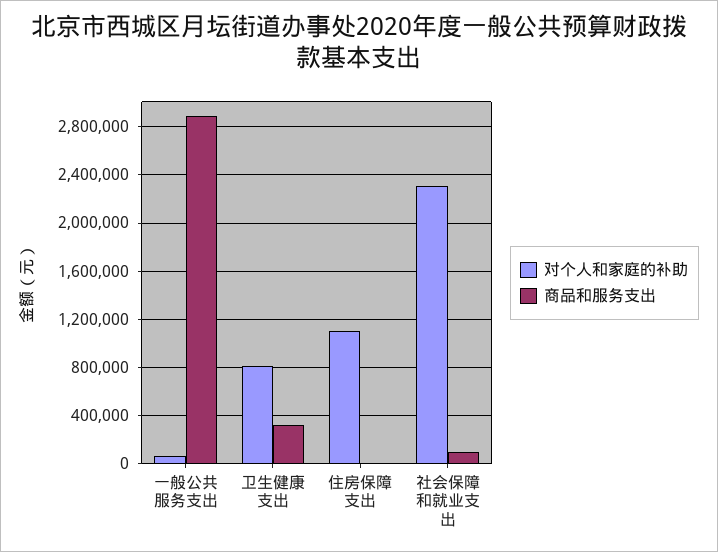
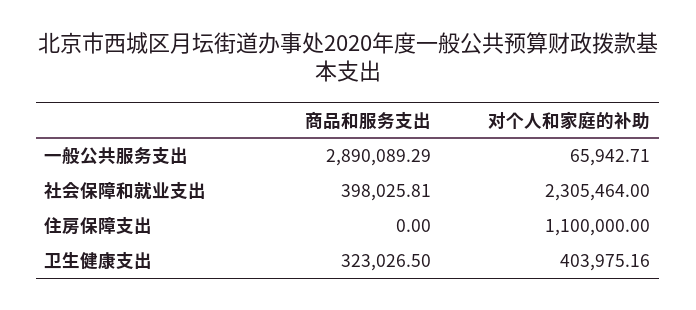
对个人和家庭的补助, 卫生健康支出: 800000 -> 403975.16
商品和服务支出, 社会保障和就业支出: 100000 -> 398025.81

